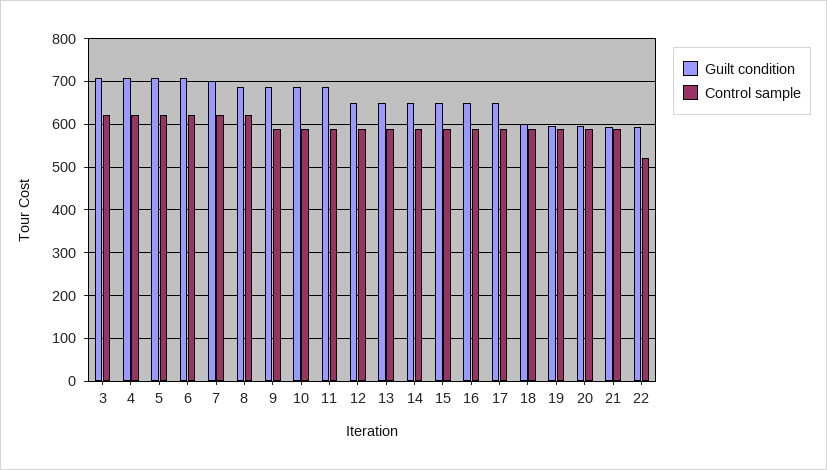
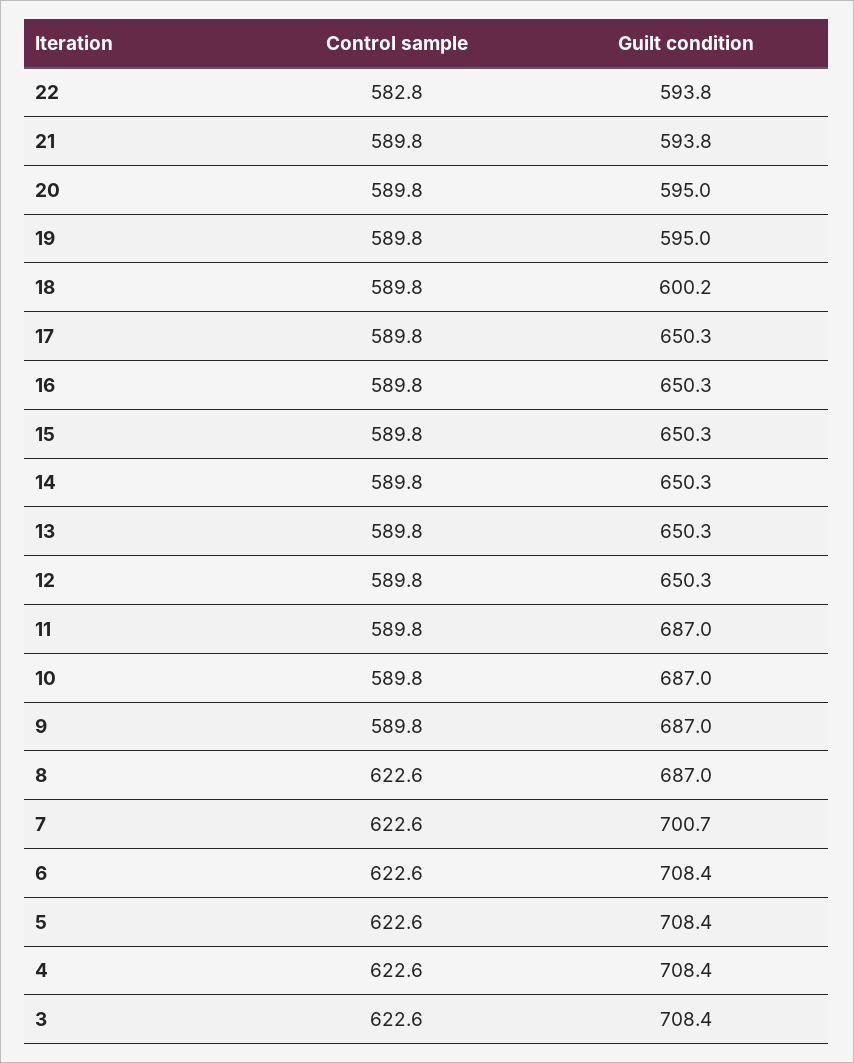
Control sample, 22: 520 -> 582.8

